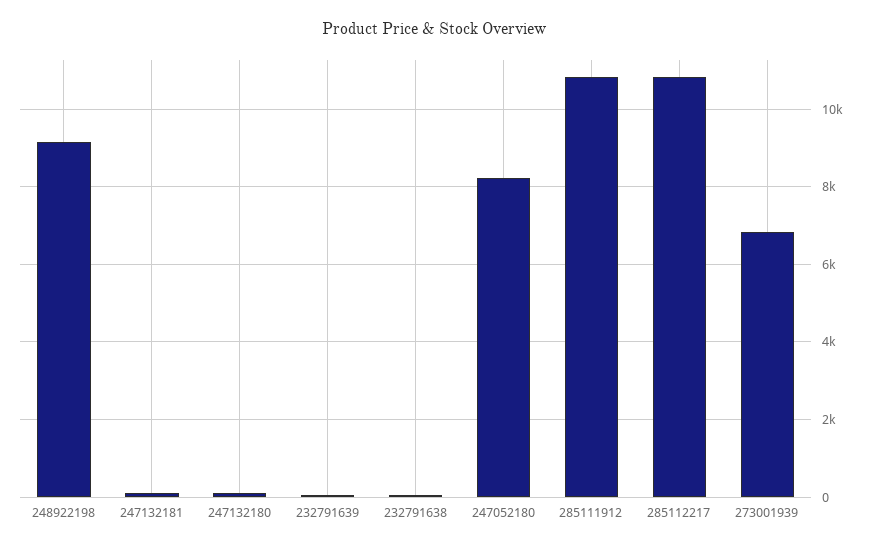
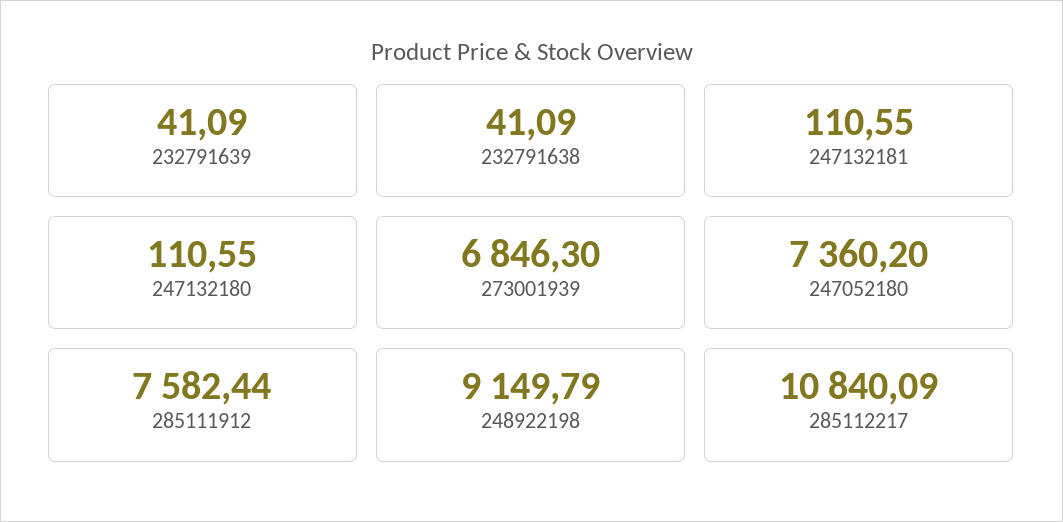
247052180: 8200 -> 7360.2
285111912: 10800 -> 7582.44

